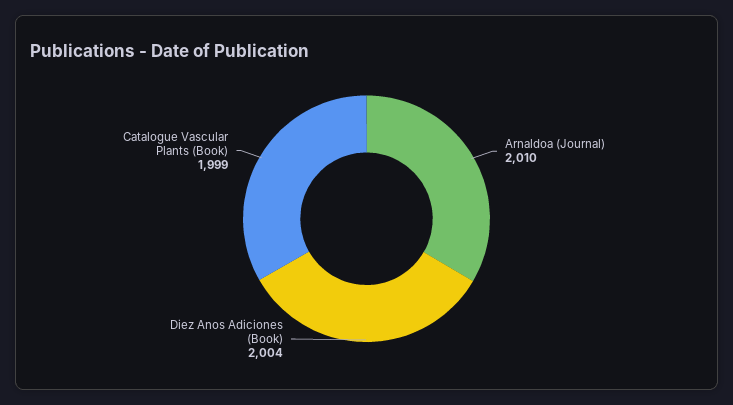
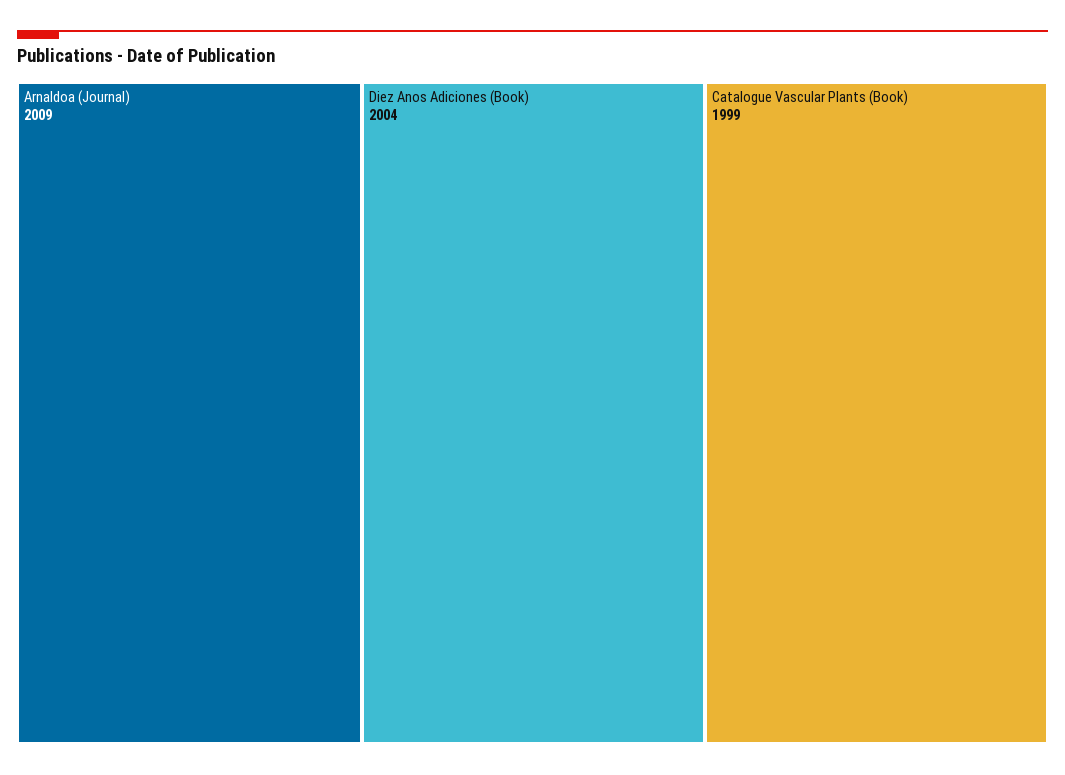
Arnaldoa (Journal): 2010 -> 2009

